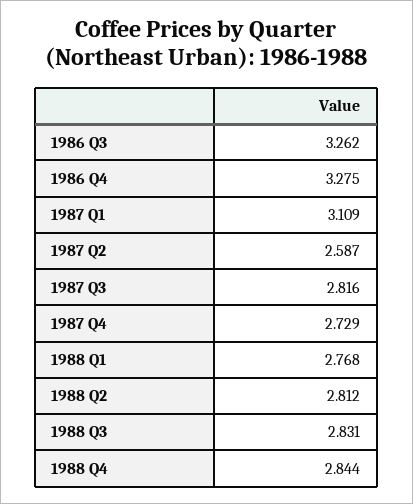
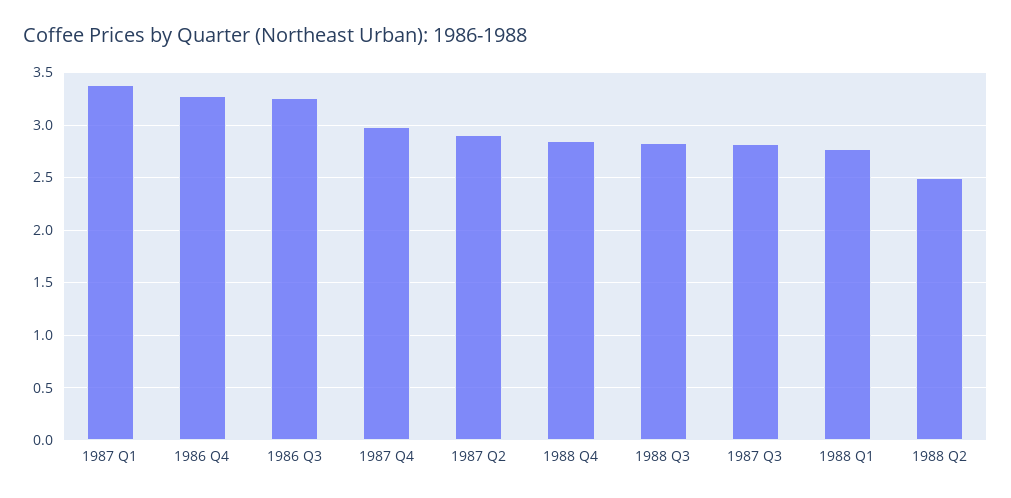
1987 Q1: 3.109 -> 3.4
1987 Q2: 2.587 -> 2.9
1987 Q4: 2.729 -> 3
1988 Q2: 2.812 -> 2.5

